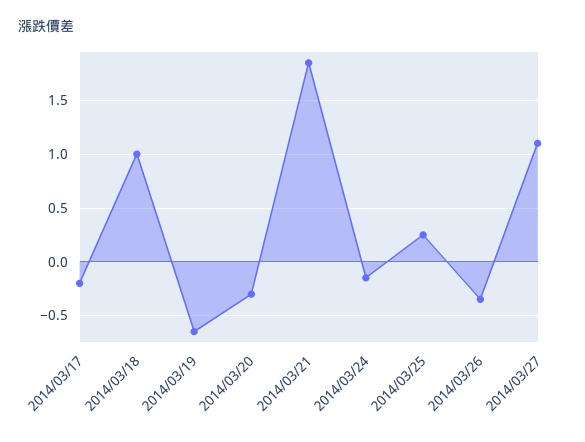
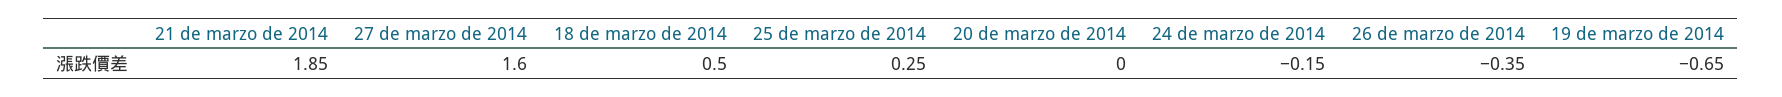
2014/03/17: -0.2 -> none
2014/03/18: 1 -> 0.5
2014/03/20: -0.3 -> 0
2014/03/27: 1.1 -> 1.6

